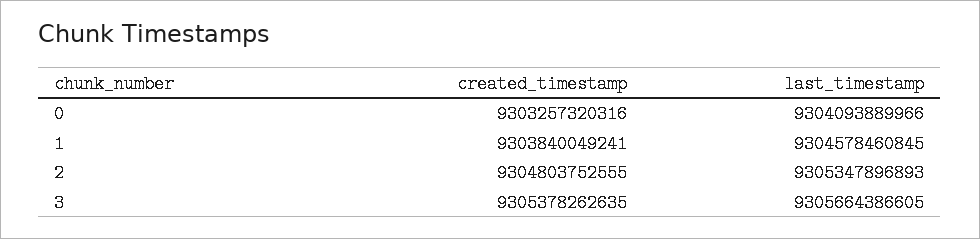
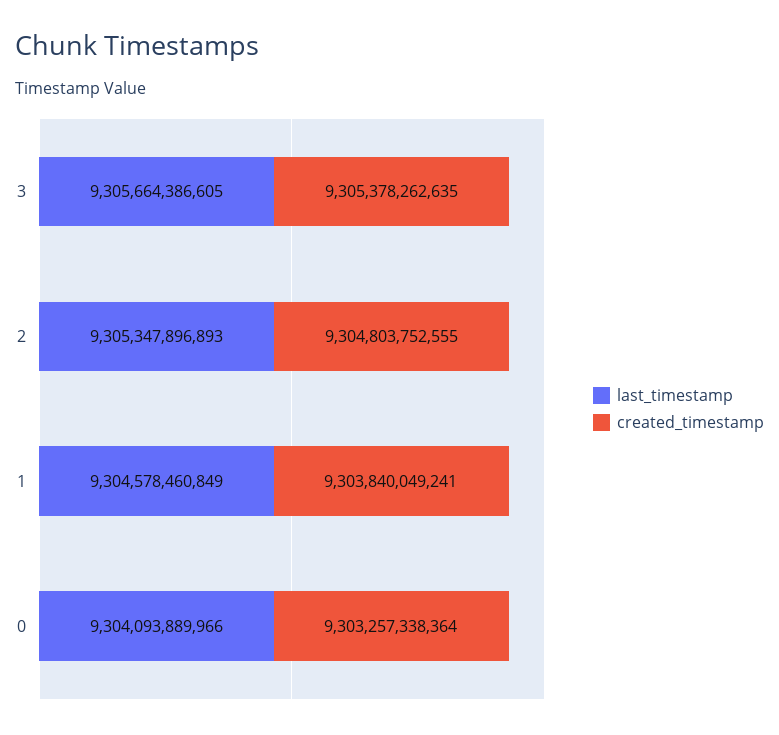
created_timestamp, 0: 9303257320316 -> 9303257338364
last_timestamp, 1: 9304578460845 -> 9304578460849

